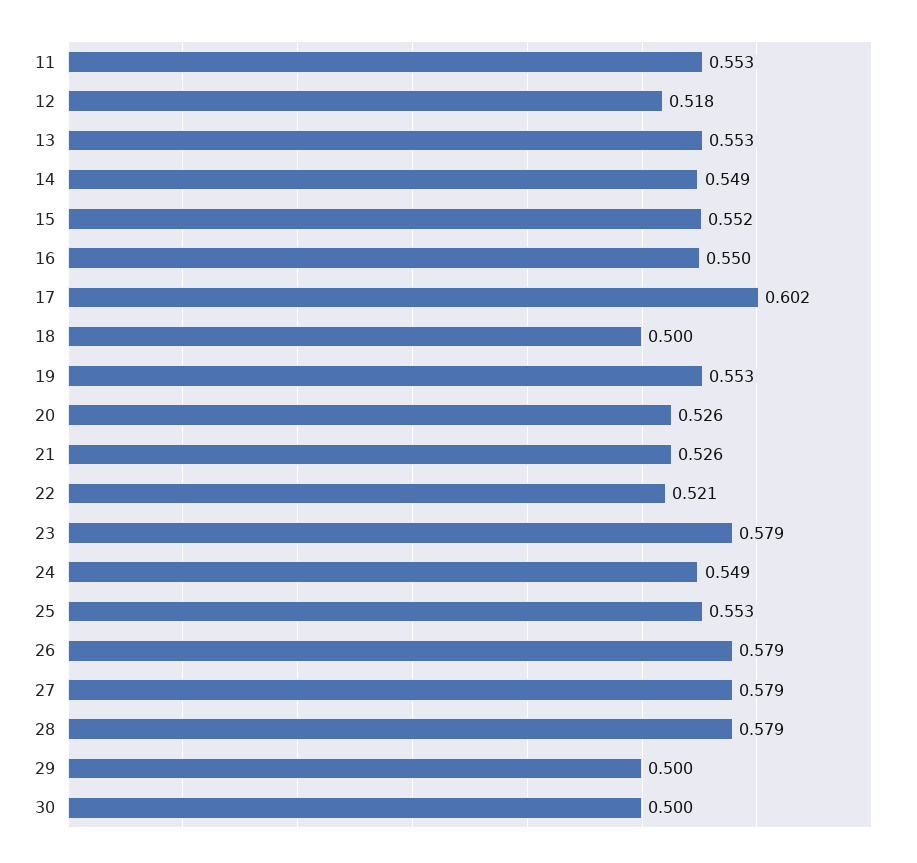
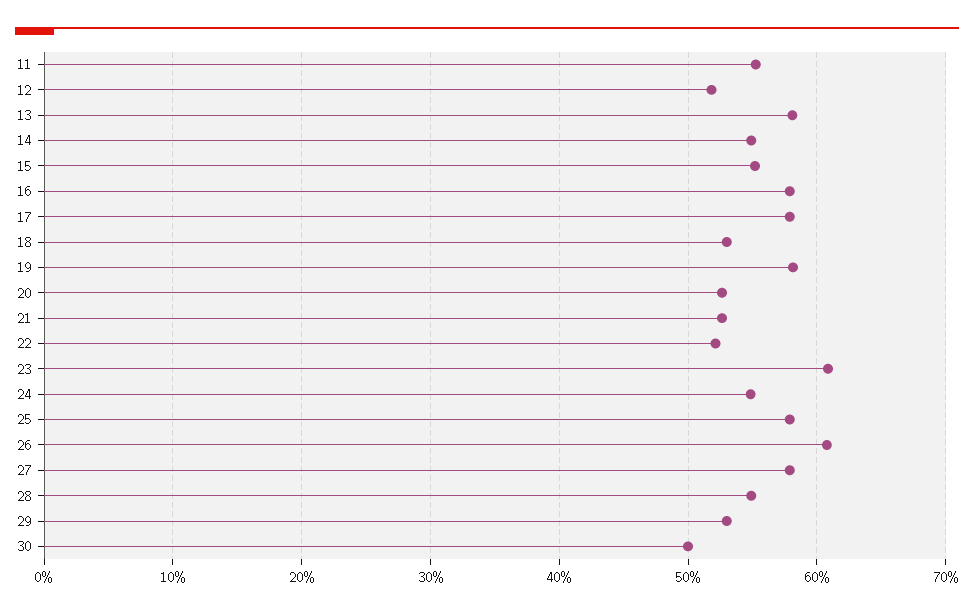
13: 0.553 -> 0.58
16: 0.55 -> 0.58
17: 0.602 -> 0.58
18: 0.5 -> 0.53
19: 0.553 -> 0.58
23: 0.579 -> 0.61
25: 0.553 -> 0.58
26: 0.579 -> 0.61
28: 0.579 -> 0.55
29: 0.5 -> 0.53

